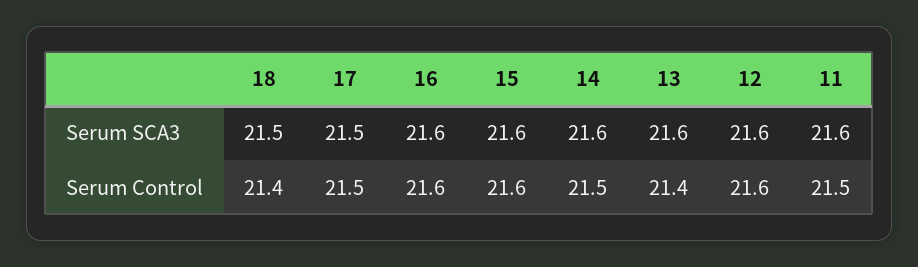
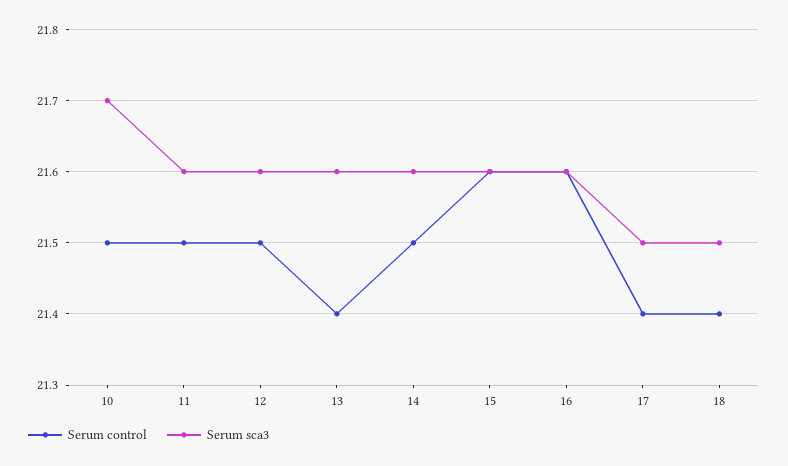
Serum Control, 17: 21.5 -> 21.4
Serum Control, 12: 21.6 -> 21.5
Serum Control, 10: none -> 21.5
Serum SCA3, 10: none -> 21.7

